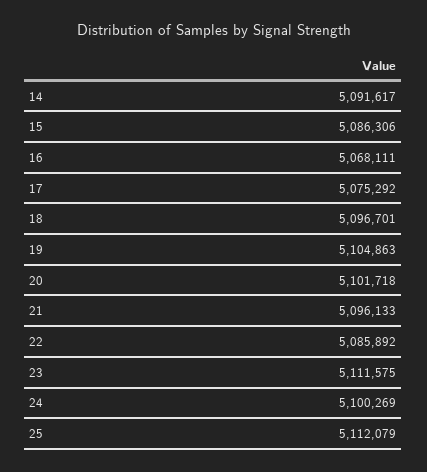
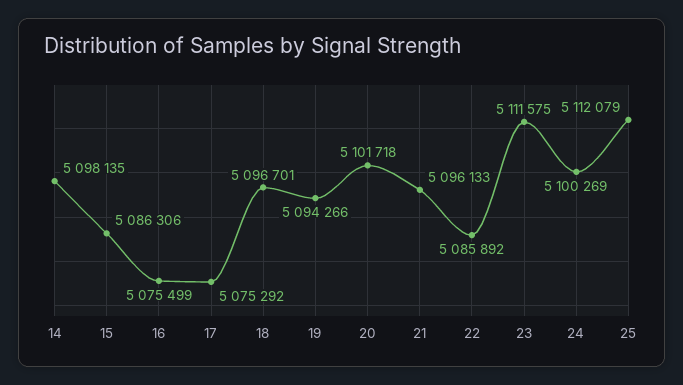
14: 5091617 -> 5098135
16: 5068111 -> 5075499
19: 5104863 -> 5094266

